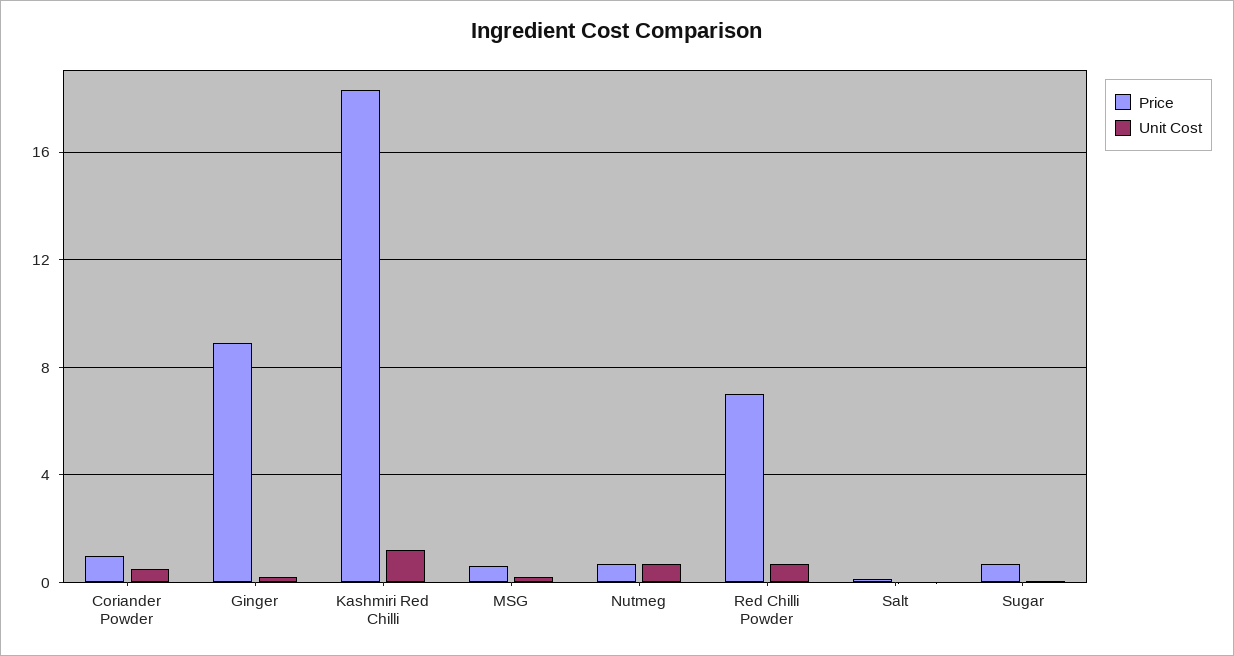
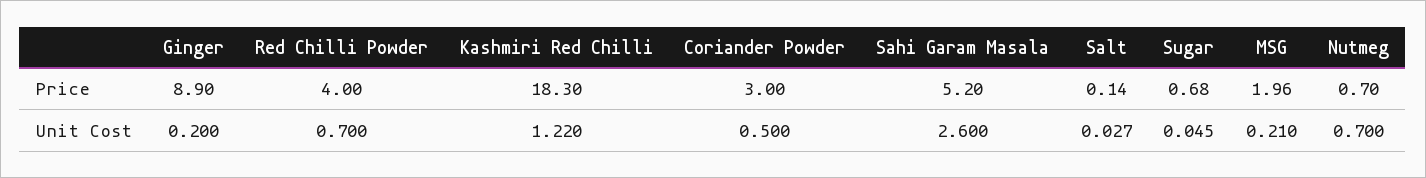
Price, Coriander Powder: 1 -> 3
Price, MSG: 0.5 -> 1.96
Price, Red Chilli Powder: 7 -> 4
Price, Sahi Garam Masala: none -> 5.2
Unit Cost, Sahi Garam Masala: none -> 2.6

